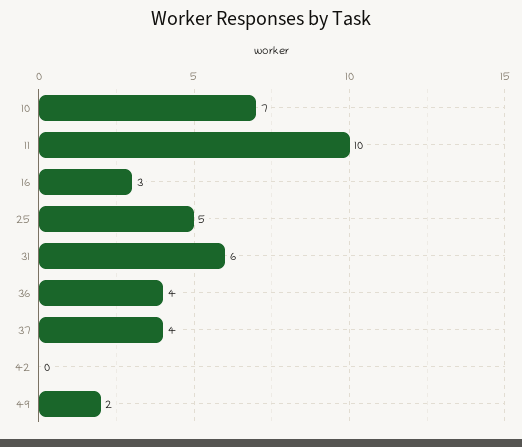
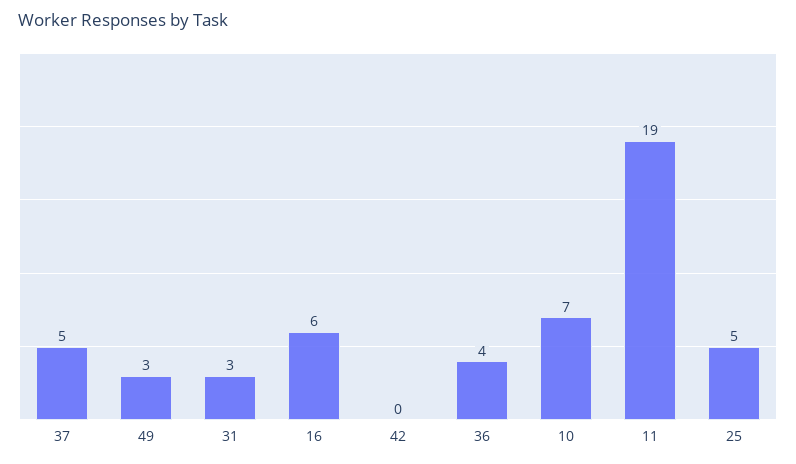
11: 10 -> 19
16: 3 -> 6
31: 6 -> 3
37: 4 -> 5
49: 2 -> 3

